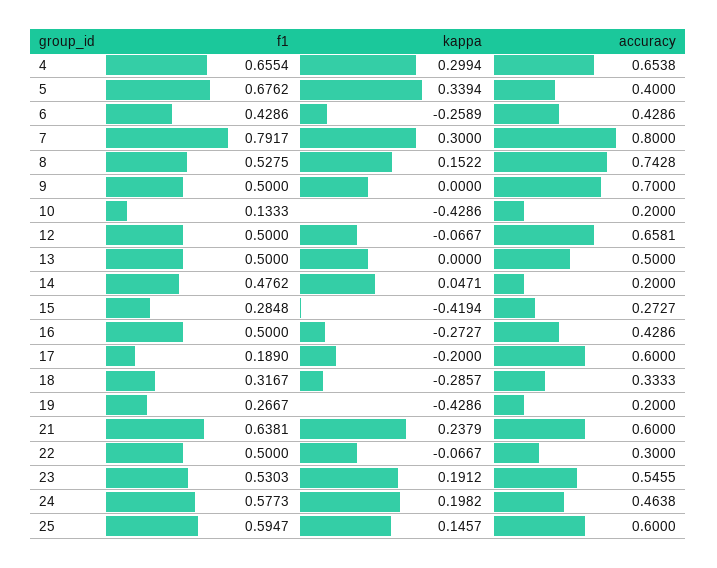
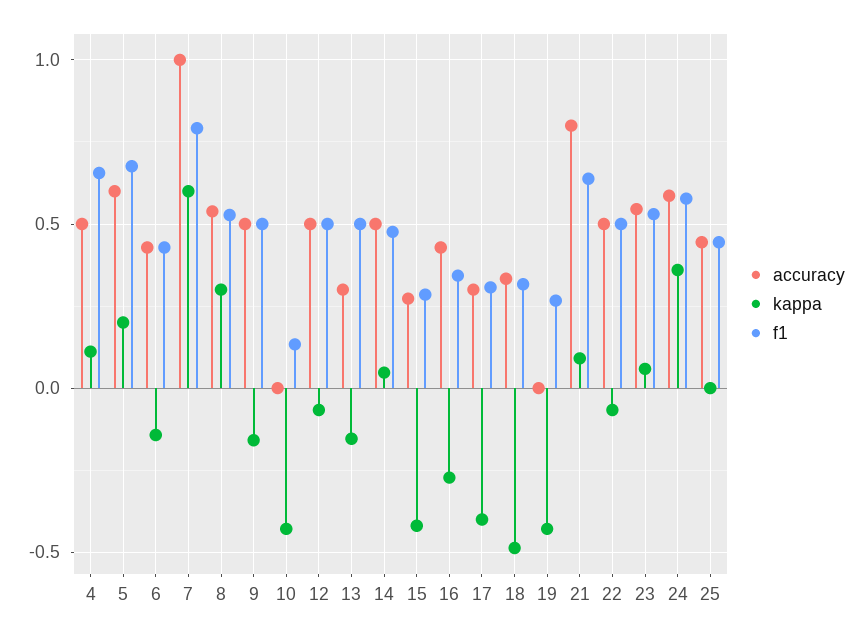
kappa, 4: 0.2994 -> 0.1
accuracy, 4: 0.6538 -> 0.5
kappa, 5: 0.3394 -> 0.2
accuracy, 5: 0.4 -> 0.6
kappa, 6: -0.2589 -> -0.15
kappa, 7: 0.3 -> 0.6
accuracy, 7: 0.8 -> 1
kappa, 8: 0.1522 -> 0.3
accuracy, 8: 0.7428 -> 0.55
kappa, 9: 0 -> -0.15
accuracy, 9: 0.7 -> 0.5
accuracy, 10: 0.2 -> 0
accuracy, 12: 0.6581 -> 0.5
kappa, 13: 0 -> -0.15
accuracy, 13: 0.5 -> 0.3
accuracy, 14: 0.2 -> 0.5
f1, 16: 0.5 -> 0.35
f1, 17: 0.189 -> 0.3
kappa, 17: -0.2 -> -0.4
accuracy, 17: 0.6 -> 0.3
kappa, 18: -0.2857 -> -0.5
accuracy, 19: 0.2 -> 0
kappa, 21: 0.2379 -> 0.1
accuracy, 21: 0.6 -> 0.8
accuracy, 22: 0.3 -> 0.5
kappa, 23: 0.1912 -> 0.05
kappa, 24: 0.1982 -> 0.35
accuracy, 24: 0.4638 -> 0.6
f1, 25: 0.5947 -> 0.45
kappa, 25: 0.1457 -> 0
accuracy, 25: 0.6 -> 0.45

